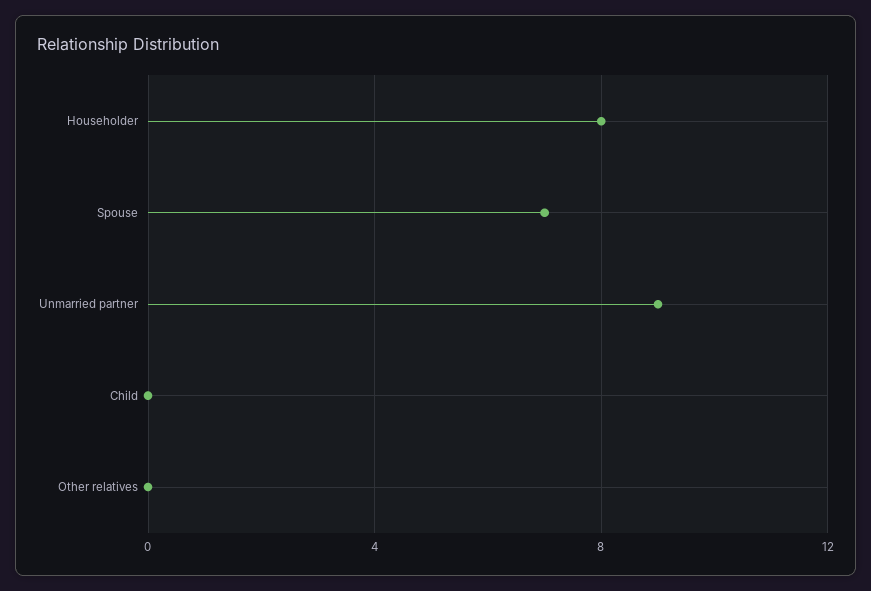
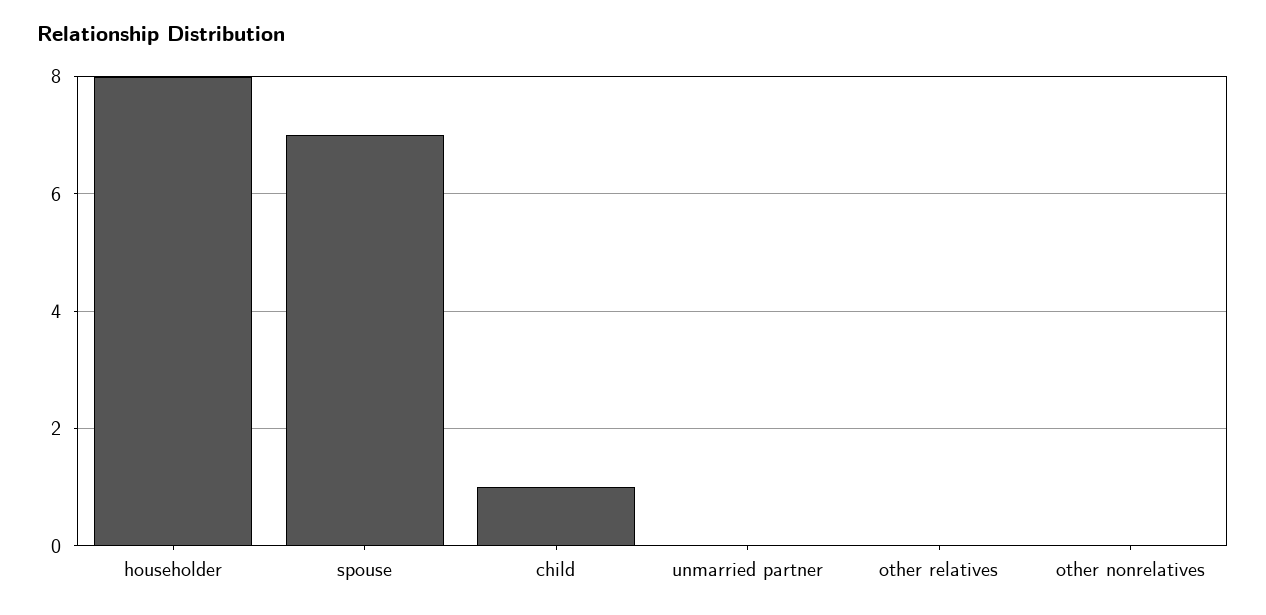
Unmarried partner: 9 -> 0
Child: 0 -> 1
other nonrelatives: none -> 0

